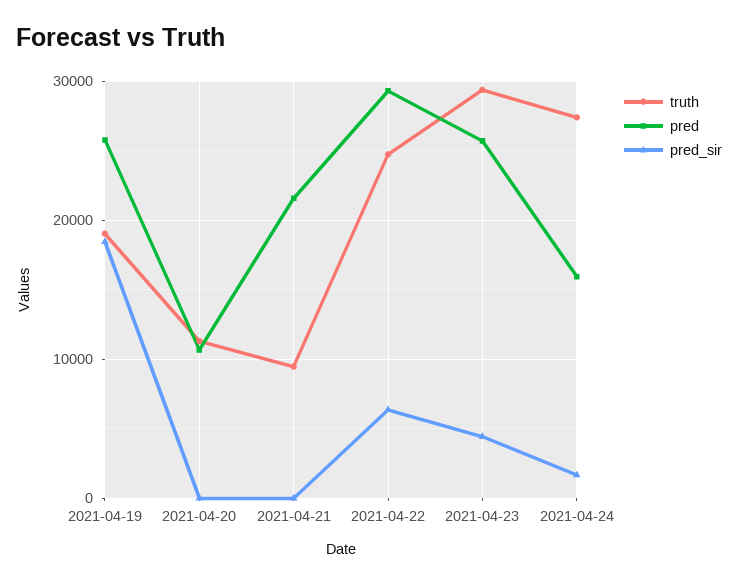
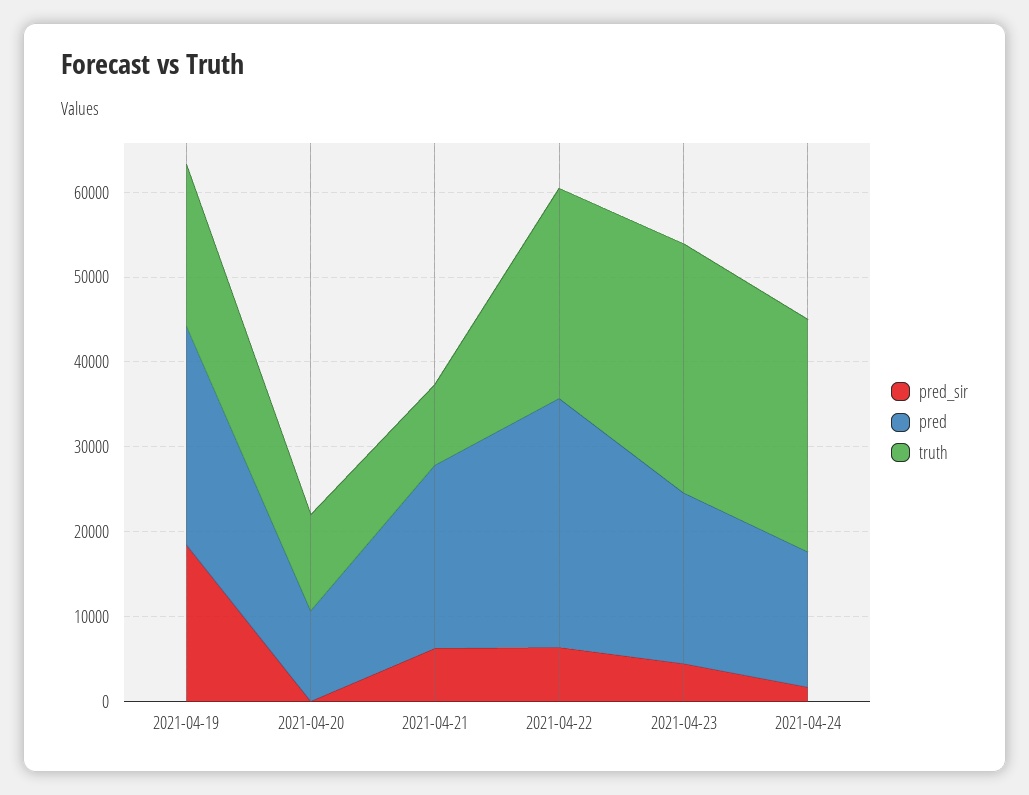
pred_sir, 2021-04-21: 0 -> 6000
pred, 2021-04-23: 26000 -> 20000

